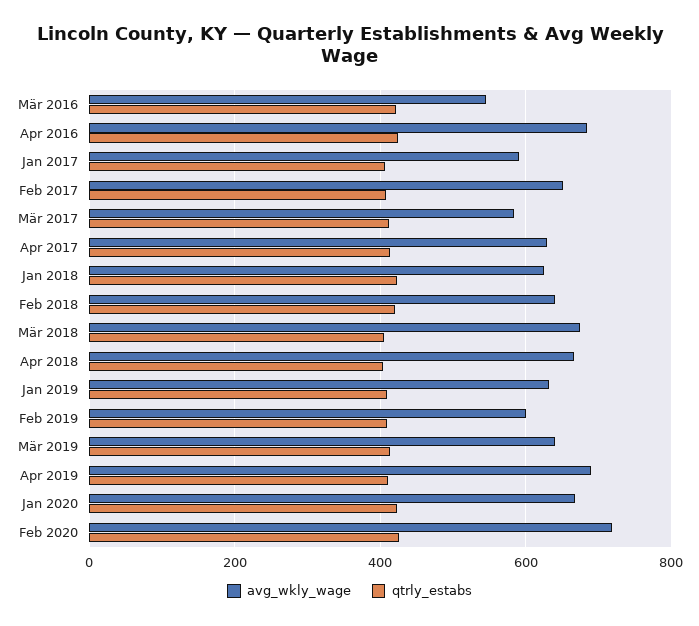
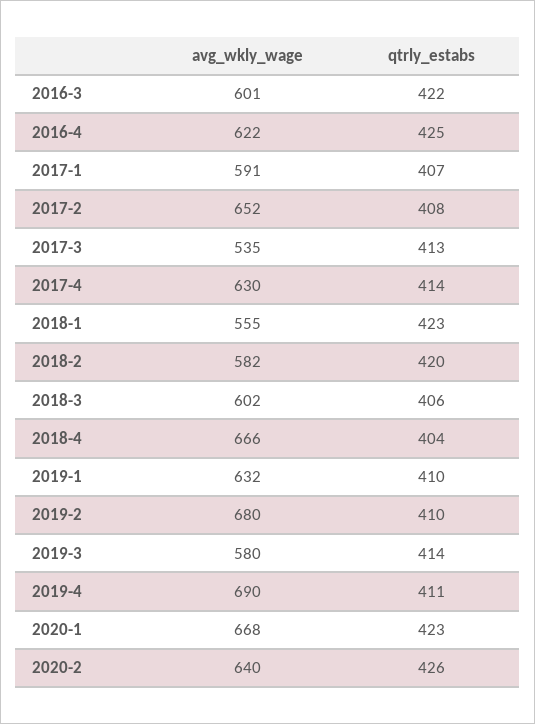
avg_wkly_wage, Mär 2016: 540 -> 601
avg_wkly_wage, Apr 2016: 680 -> 622
avg_wkly_wage, Mär 2017: 580 -> 535
avg_wkly_wage, Jan 2018: 620 -> 555
avg_wkly_wage, Feb 2018: 640 -> 582
avg_wkly_wage, Mär 2018: 680 -> 602
avg_wkly_wage, Feb 2019: 600 -> 680
avg_wkly_wage, Mär 2019: 640 -> 580
avg_wkly_wage, Feb 2020: 720 -> 640

